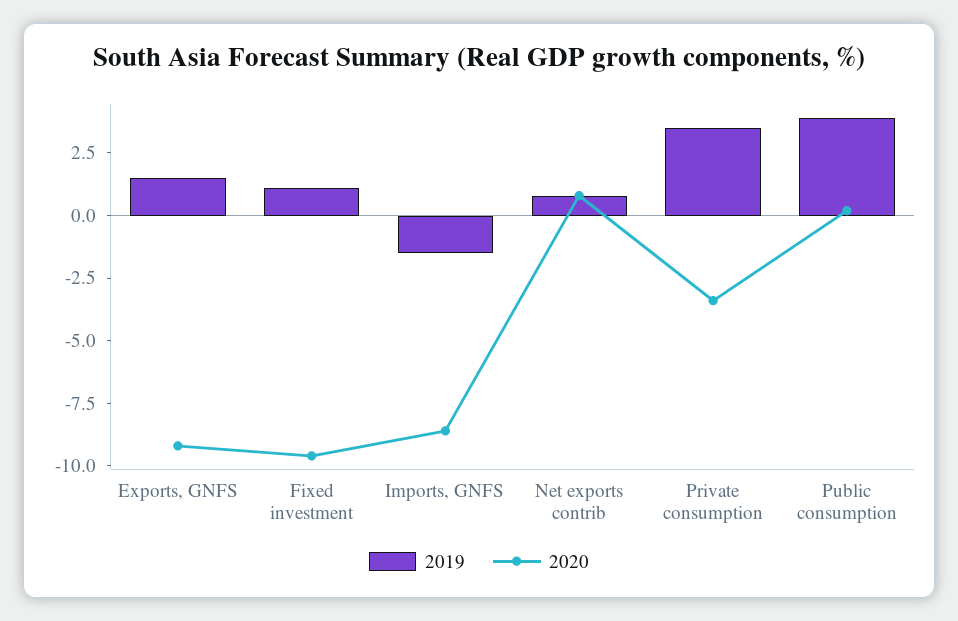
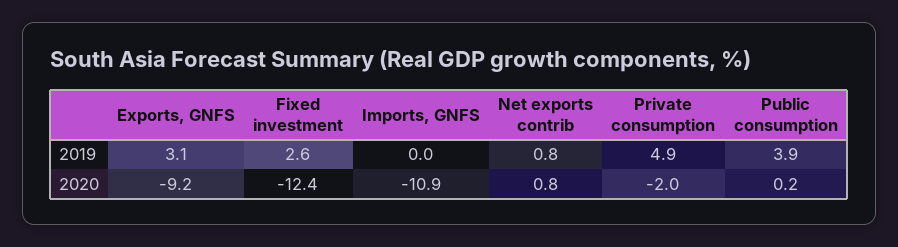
2019, Exports, GNFS: 1.5 -> 3.1
2019, Fixed investment: 1 -> 2.6
2020, Fixed investment: -9.5 -> -12.4
2019, Imports, GNFS: -1.5 -> 0
2020, Imports, GNFS: -8.5 -> -10.9
2019, Private consumption: 3.5 -> 4.9
2020, Private consumption: -3.5 -> -2

